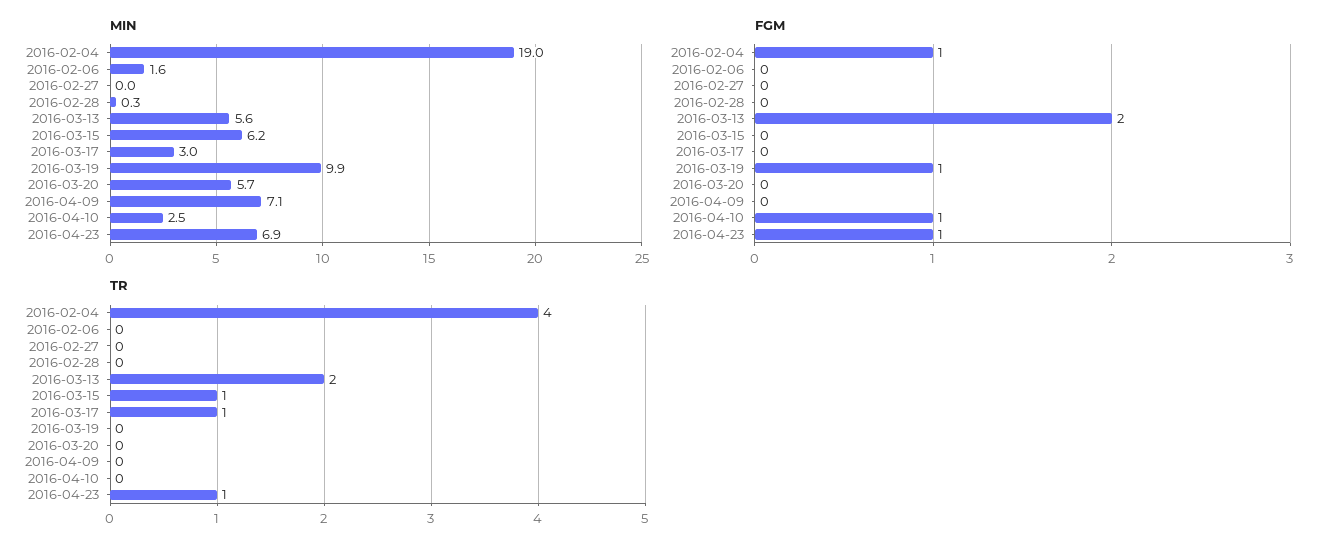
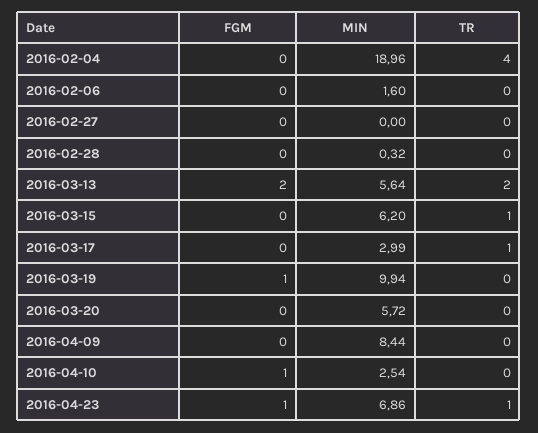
MIN, 2016-04-09: 7.1 -> 8.44
FGM, 2016-02-04: 1 -> 0

